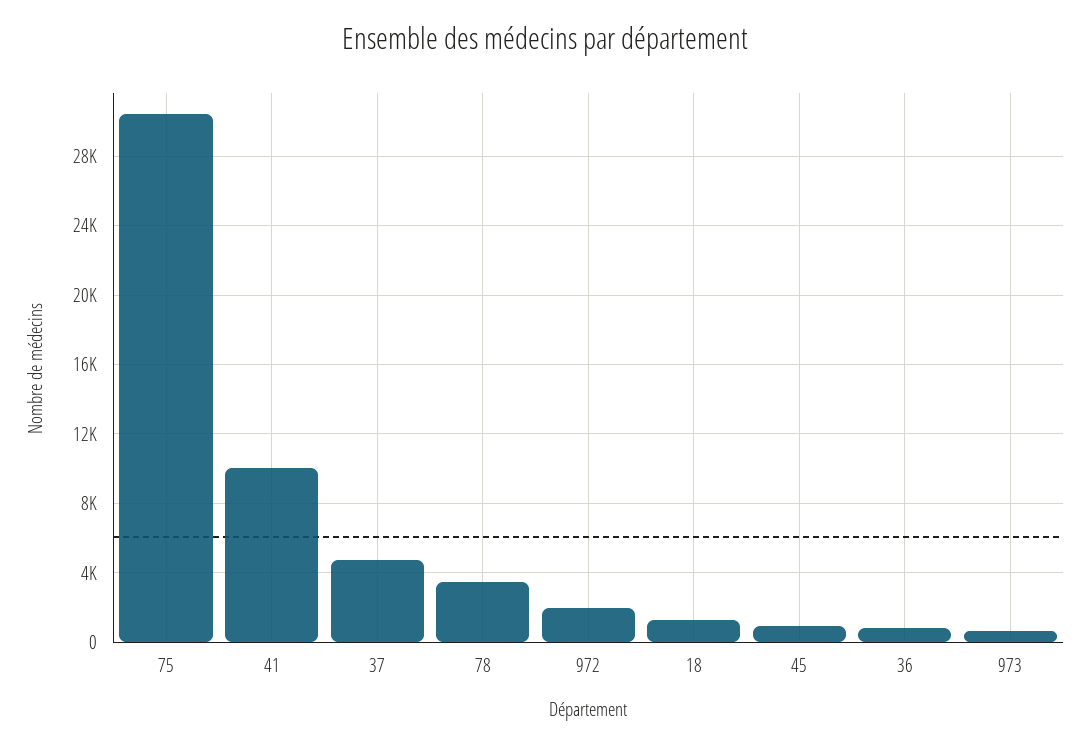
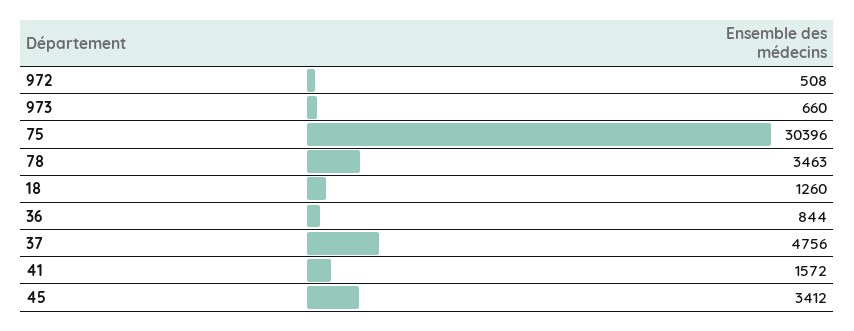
41: 10000 -> 1572
972: 2000 -> 508
45: 1000 -> 3412

